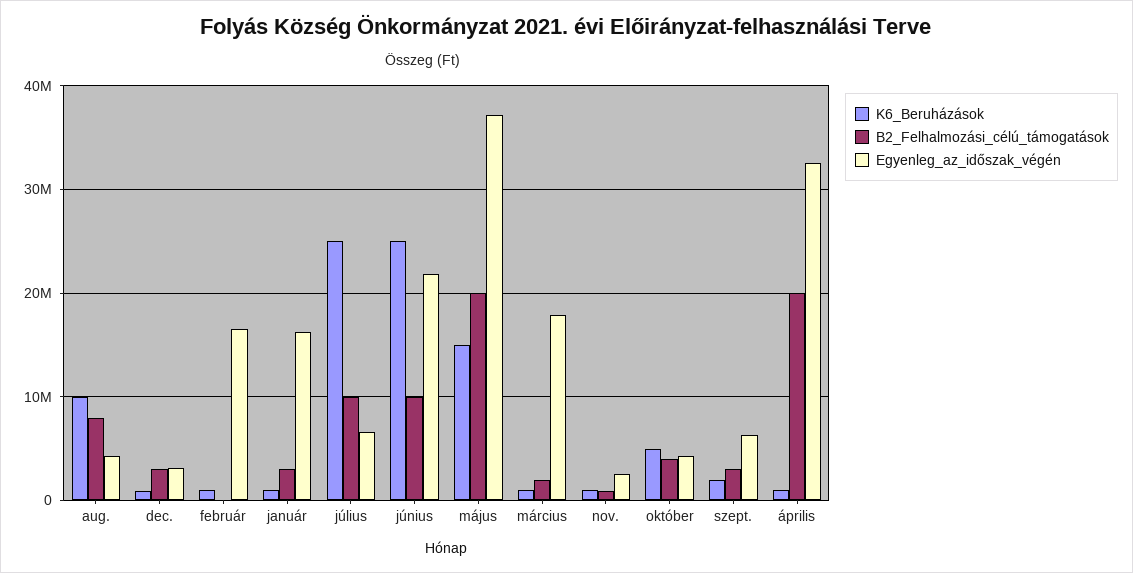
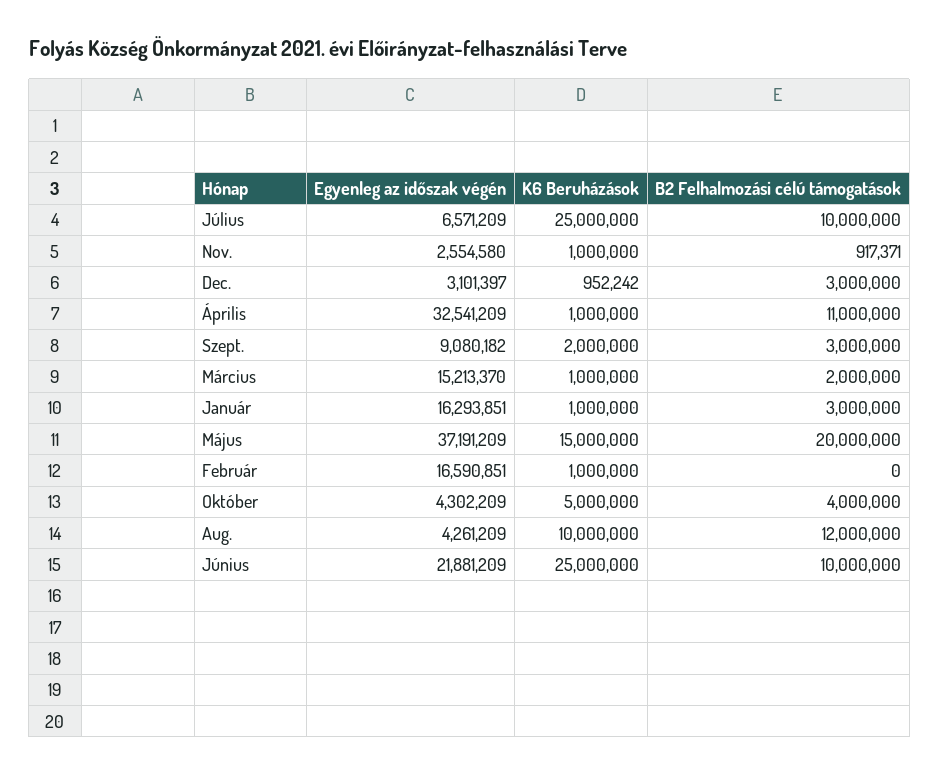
B2_Felhalmozási_célú_támogatások, aug.: 8000000 -> 12000000
Egyenleg_az_időszak_végén, március: 18000000 -> 15213370
Egyenleg_az_időszak_végén, szept.: 6000000 -> 9080182
B2_Felhalmozási_célú_támogatások, április: 20000000 -> 11000000

